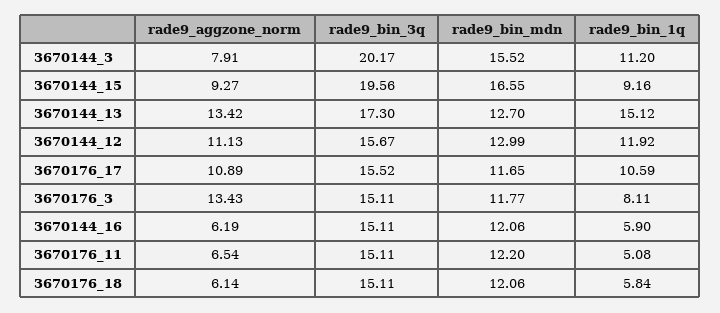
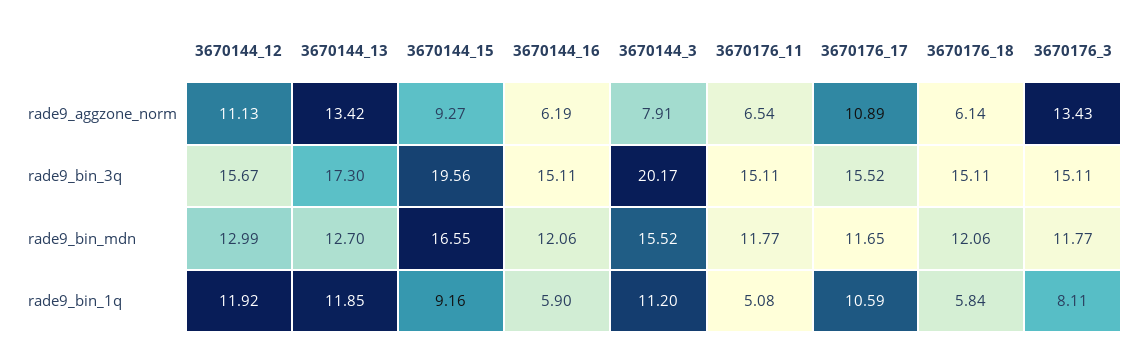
rade9_bin_1q, 3670144_13: 15.12 -> 11.85
rade9_bin_mdn, 3670176_11: 12.2 -> 11.77

